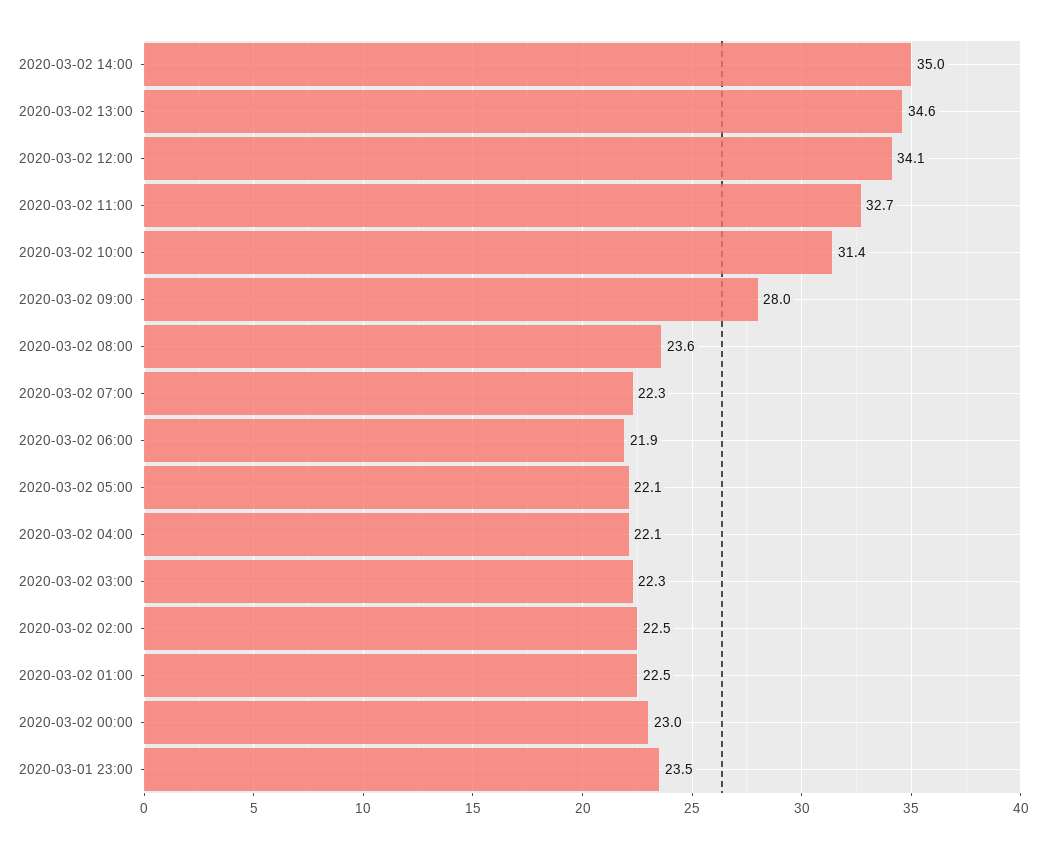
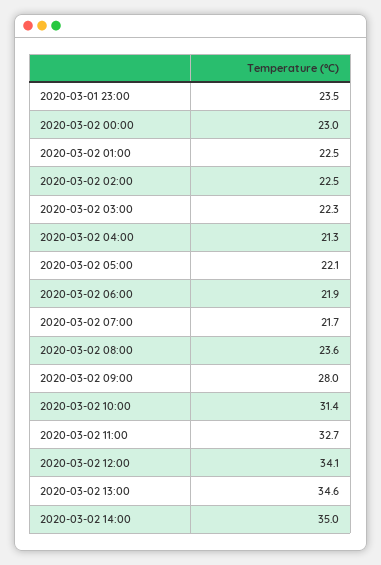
2020-03-02 07:00: 22.3 -> 21.7
2020-03-02 04:00: 22.1 -> 21.3

